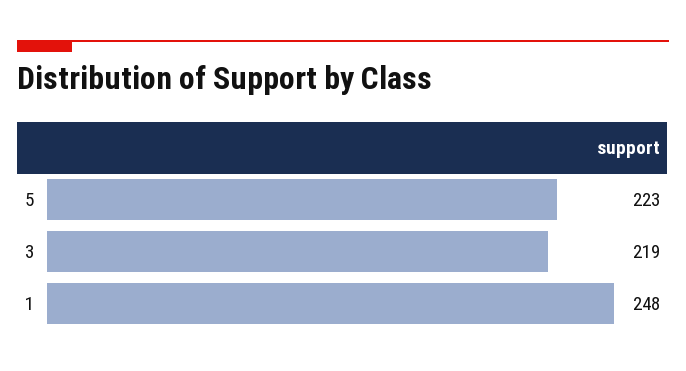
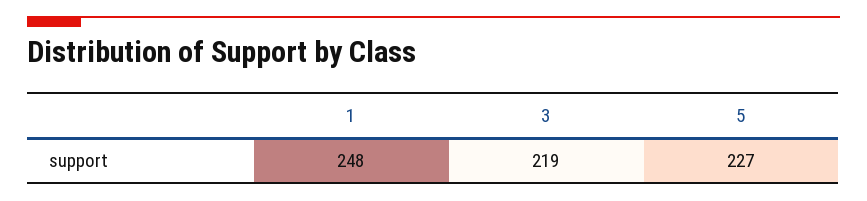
5: 223 -> 227

